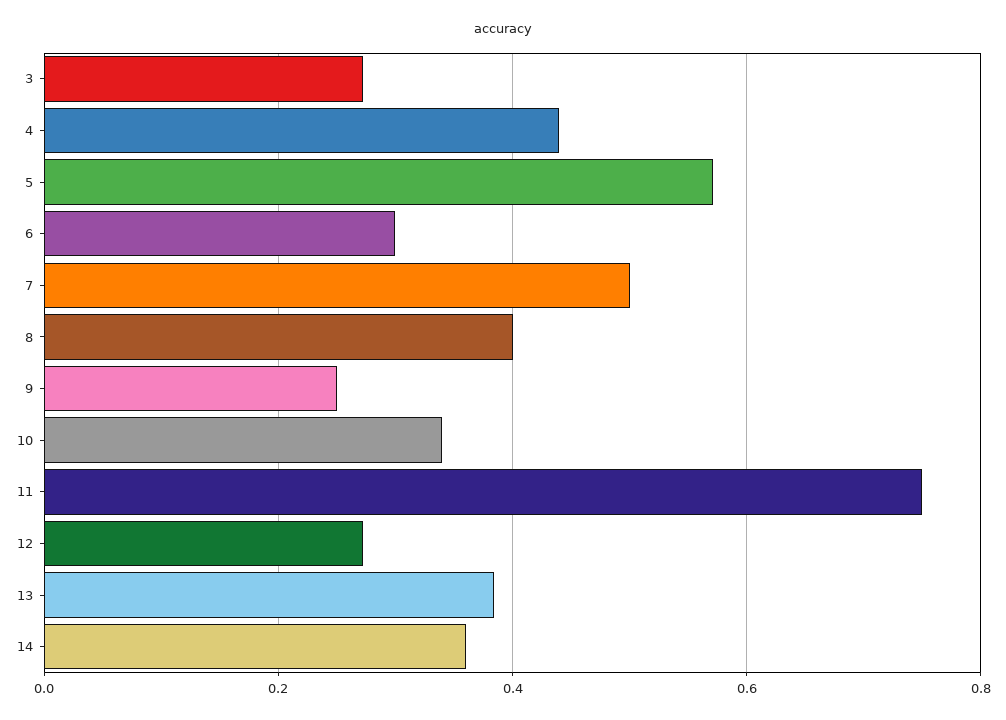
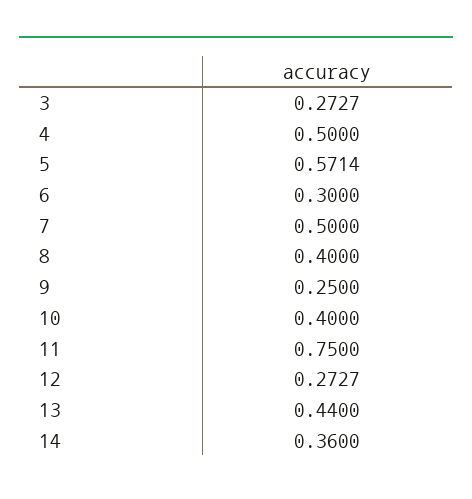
4: 0.44 -> 0.5
10: 0.34 -> 0.4
13: 0.38 -> 0.44

